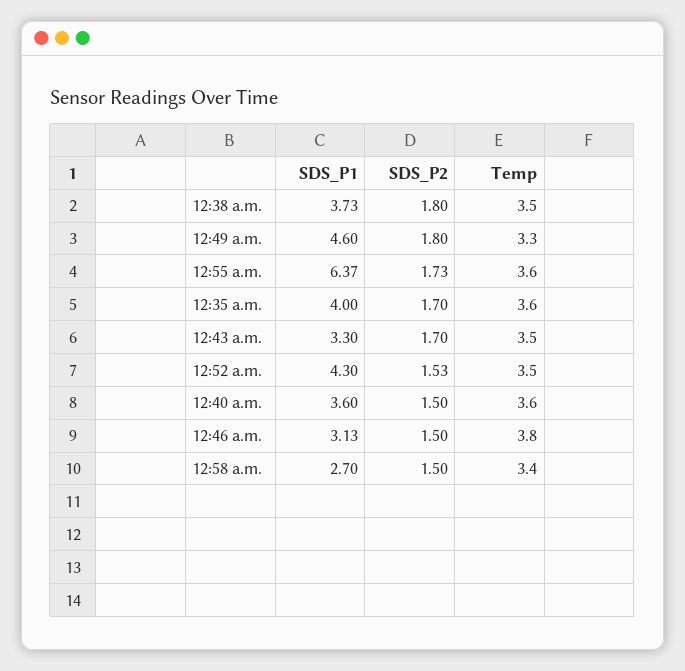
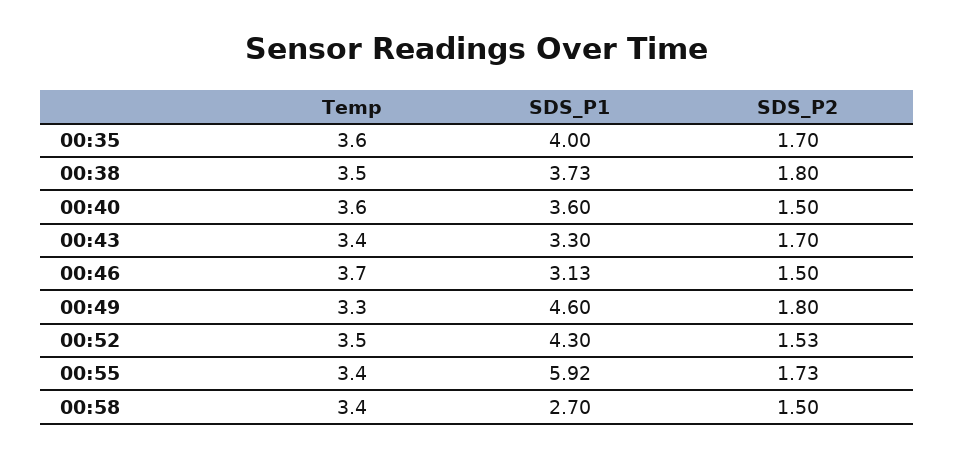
SDS_P1, 12:55 a.m.: 6.37 -> 5.92
Temp, 12:55 a.m.: 3.6 -> 3.4
Temp, 12:43 a.m.: 3.5 -> 3.4
Temp, 12:46 a.m.: 3.8 -> 3.7

